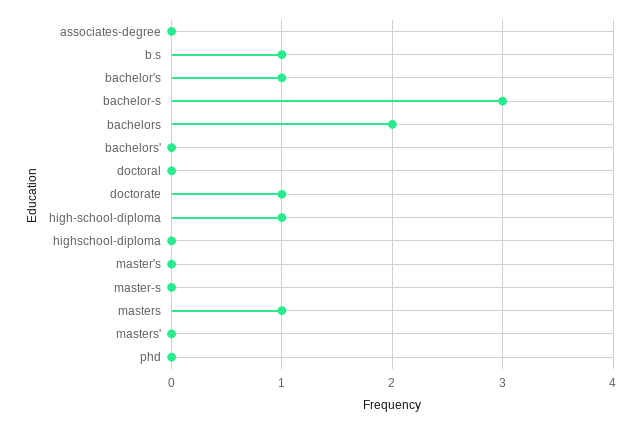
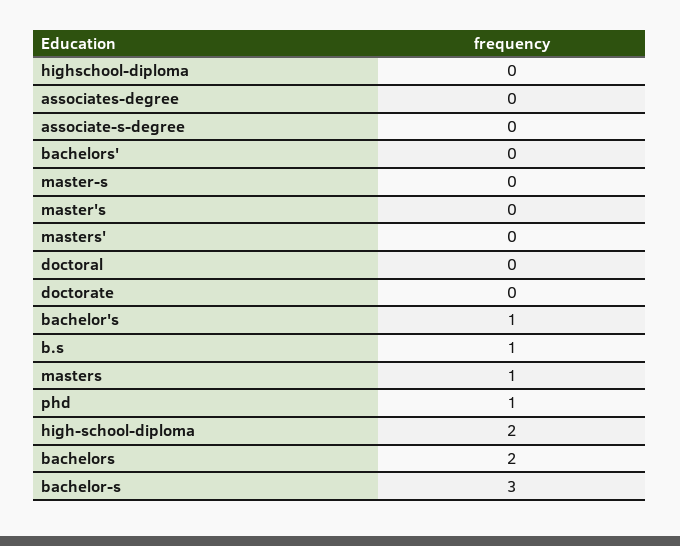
doctorate: 1 -> 0
high-school-diploma: 1 -> 2
phd: 0 -> 1
associate-s-degree: none -> 0

